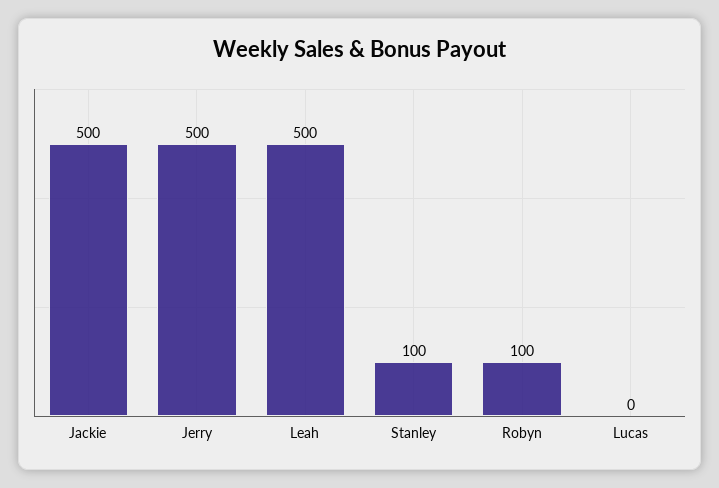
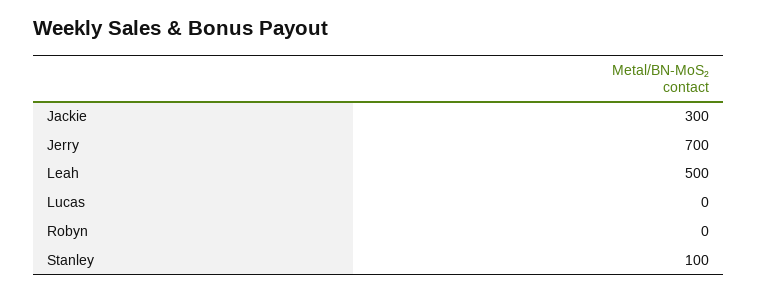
Jackie: 500 -> 300
Jerry: 500 -> 700
Robyn: 100 -> 0

